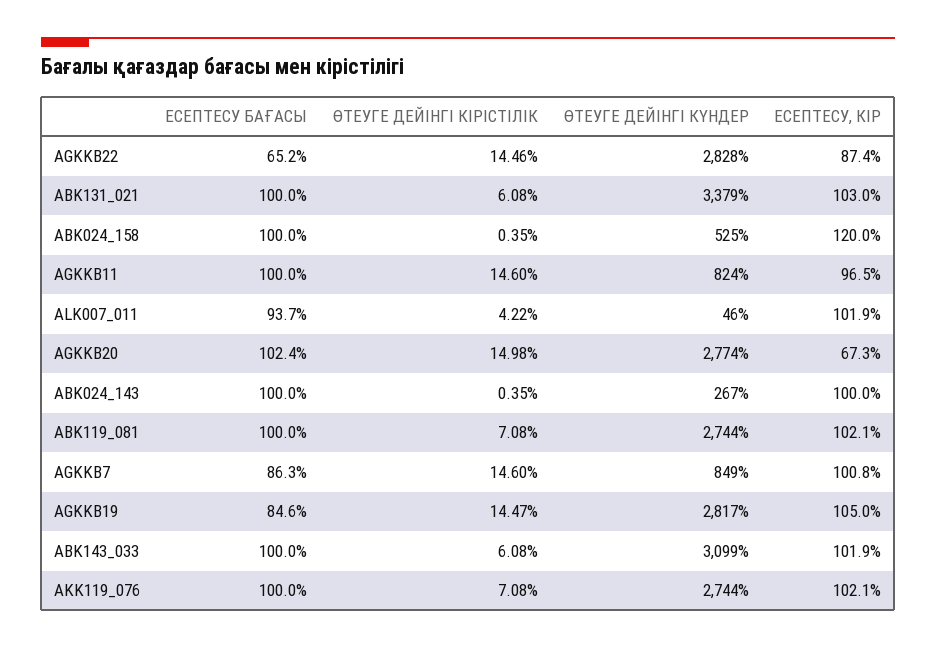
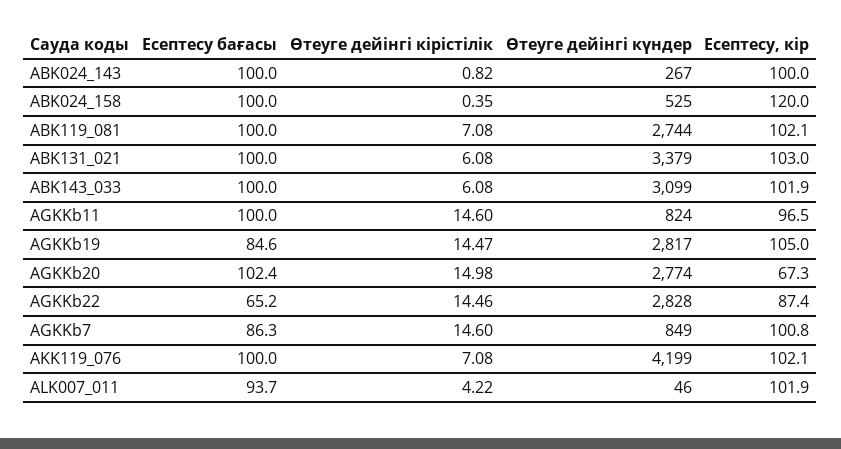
ӨТЕУГЕ ДЕЙІНГІ КІРІСТІЛІК, ABK024_143: 0.35 -> 0.82
ӨТЕУГЕ ДЕЙІНГІ КҮНДЕР, AKK119_076: 2744 -> 4199

